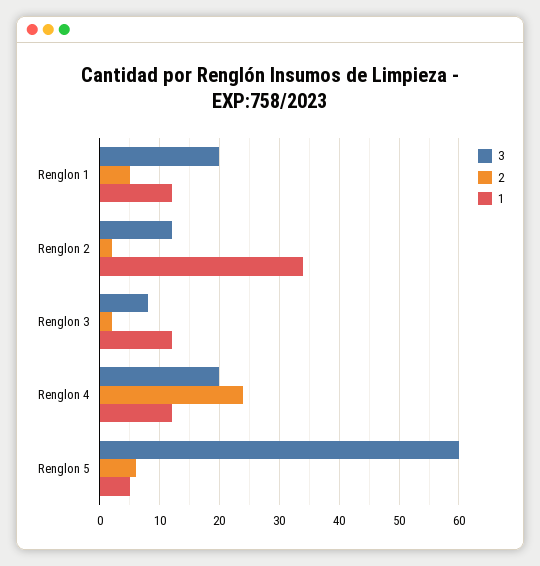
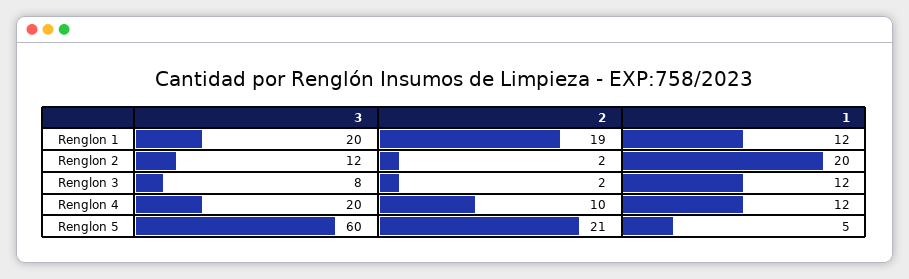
2, Renglon 1: 5 -> 19
1, Renglon 2: 35 -> 20
2, Renglon 4: 25 -> 10
2, Renglon 5: 5 -> 21

